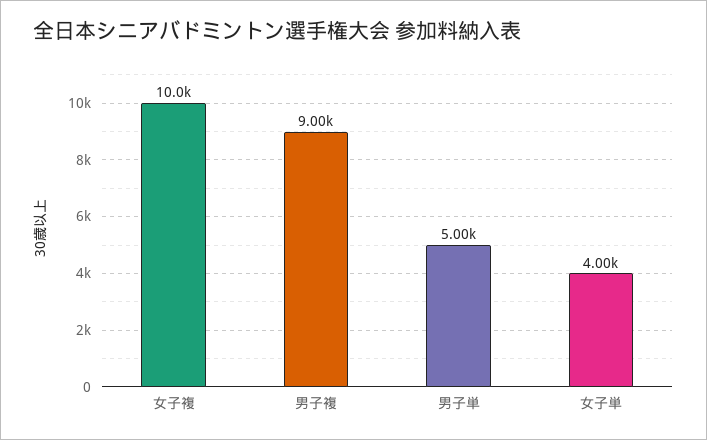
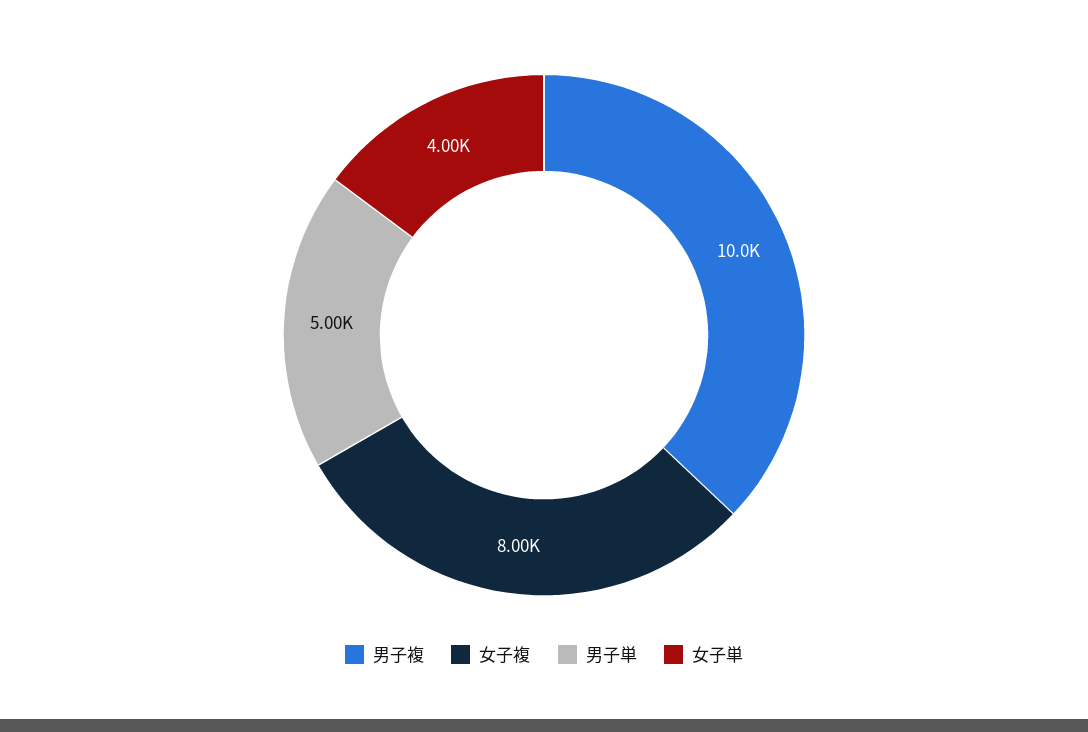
女子複: 10000 -> 8000
男子複: 9000 -> 10000

